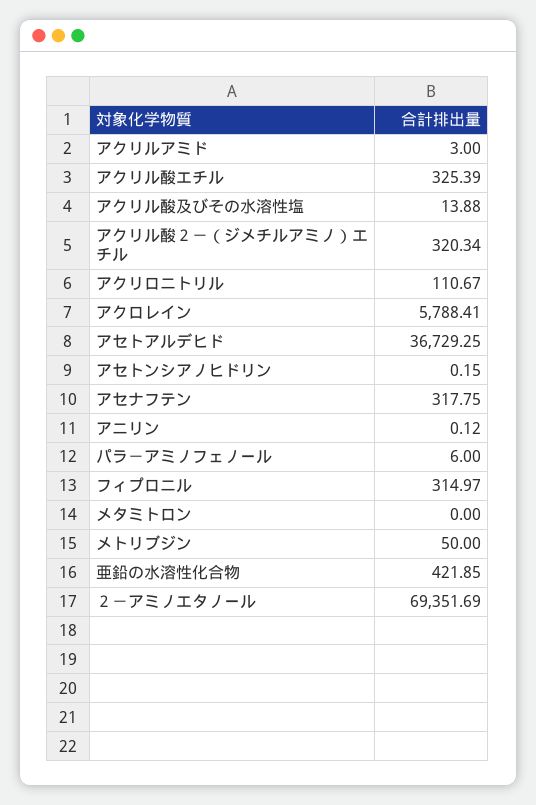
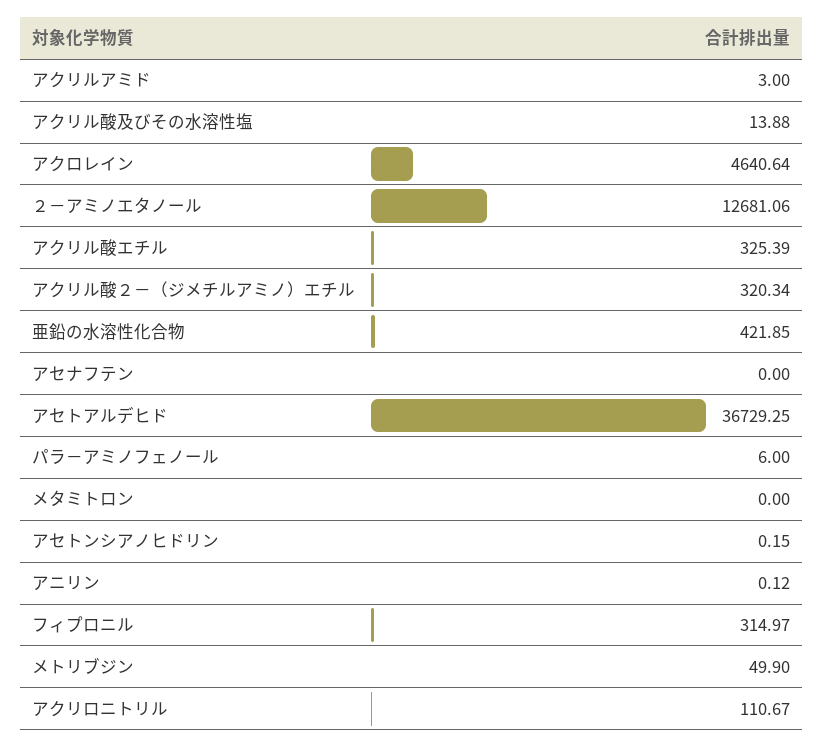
アクロレイン: 5788.41 -> 4640.64
アセナフテン: 317.75 -> 0
メトリブジン: 50 -> 49.9
２－アミノエタノール: 69351.69 -> 12681.06

